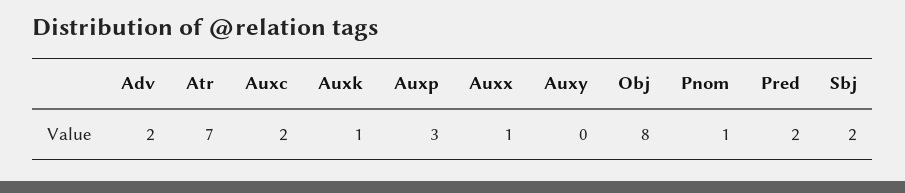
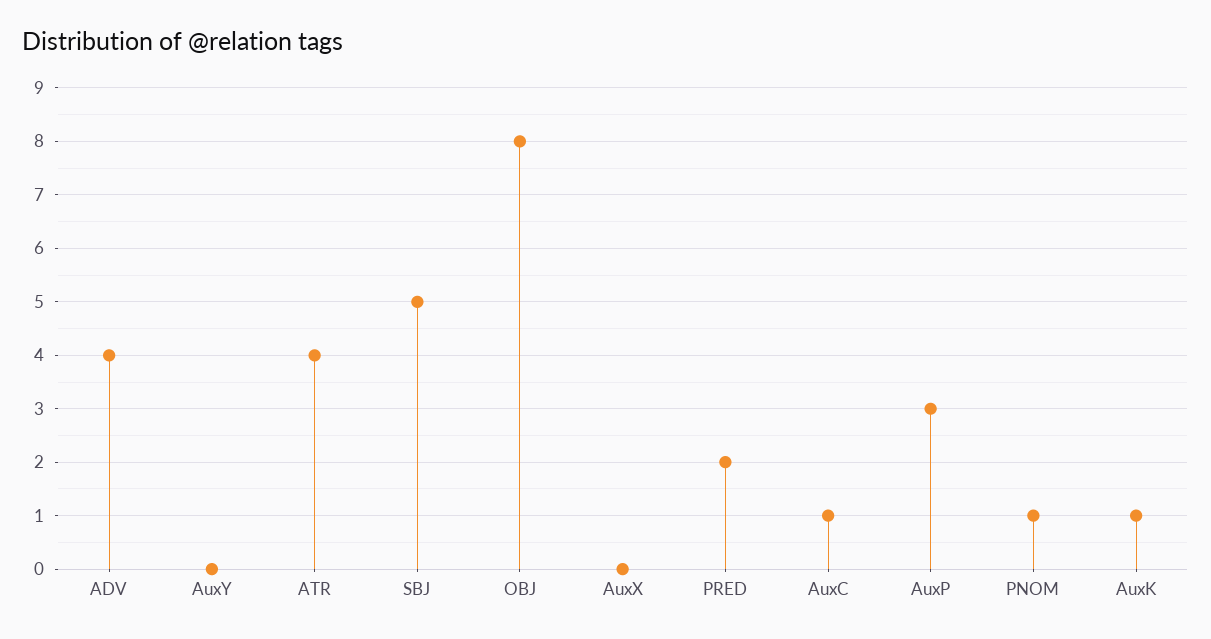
Adv: 2 -> 4
Atr: 7 -> 4
Auxc: 2 -> 1
Auxx: 1 -> 0
Sbj: 2 -> 5

